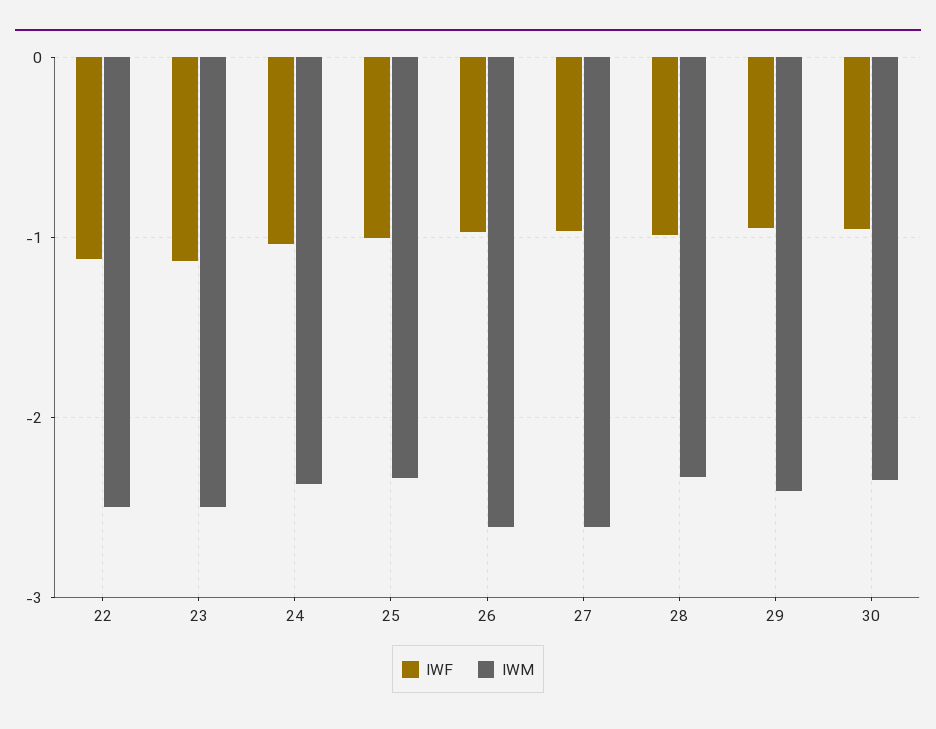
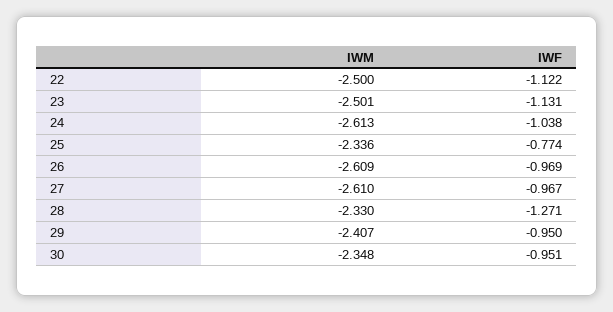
IWM, 24: -2.4 -> -2.613
IWF, 25: -1 -> -0.774
IWF, 28: -1 -> -1.271

